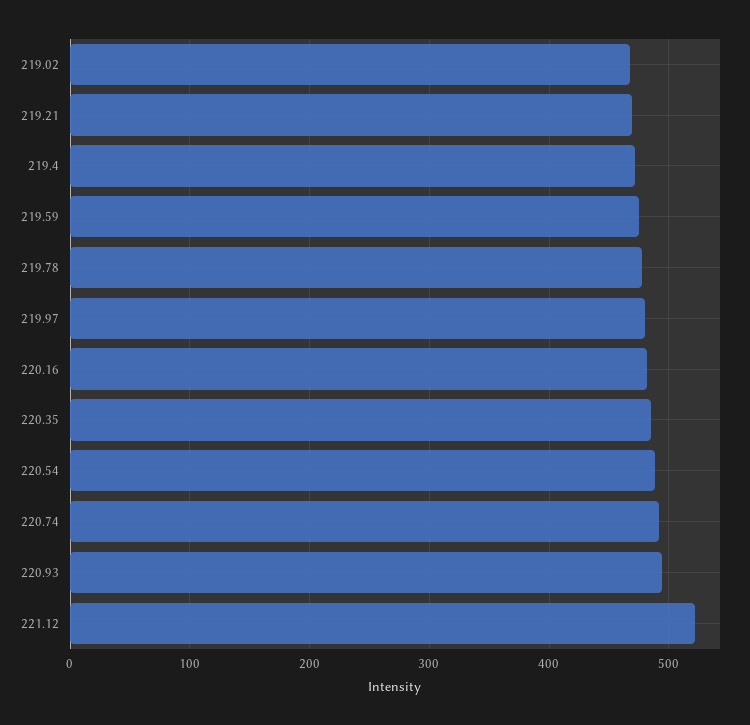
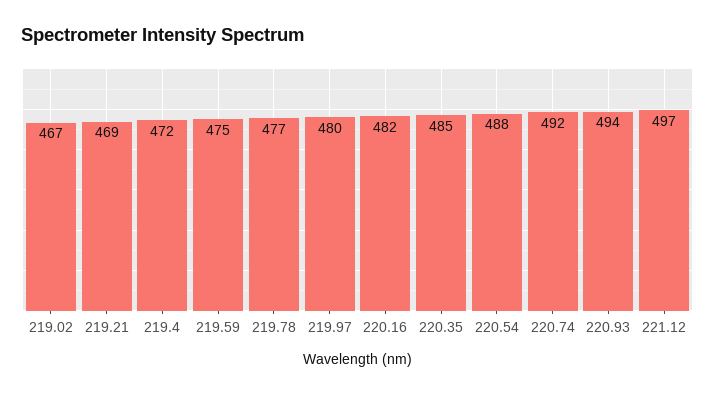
221.12: 520 -> 497

